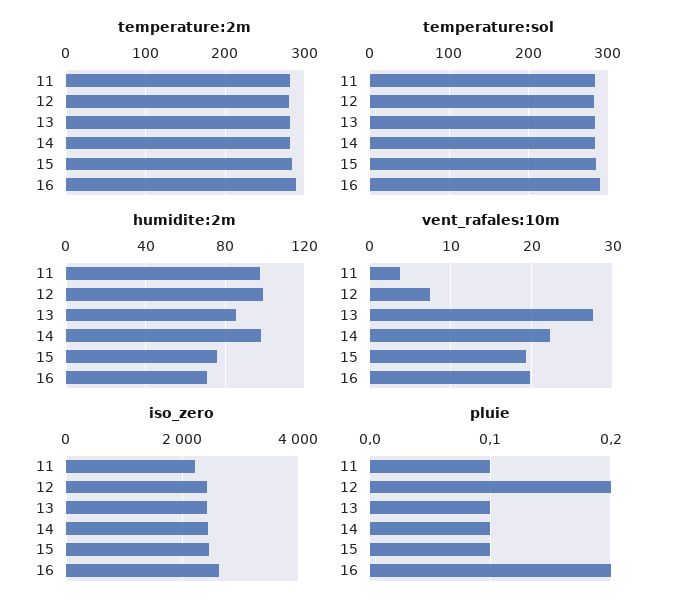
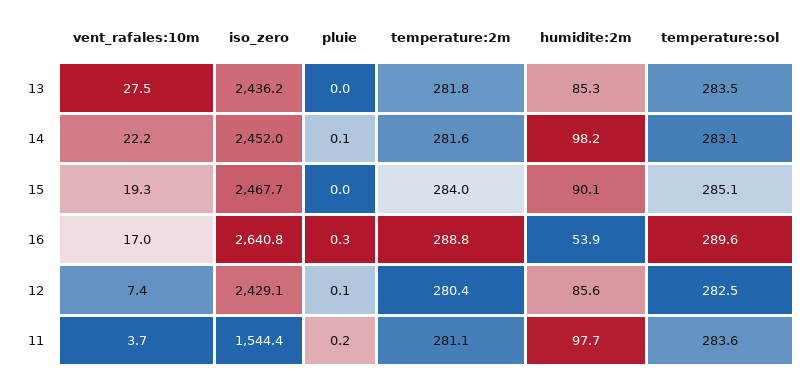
humidite:2m, 12: 100 -> 85.6
humidite:2m, 15: 75 -> 90.1
humidite:2m, 16: 70 -> 53.9
vent_rafales:10m, 16: 20 -> 17
iso_zero, 11: 2200 -> 1544.4
pluie, 11: 0.1 -> 0.2
pluie, 12: 0.2 -> 0.1
pluie, 13: 0.1 -> 0
pluie, 15: 0.1 -> 0
pluie, 16: 0.2 -> 0.3

